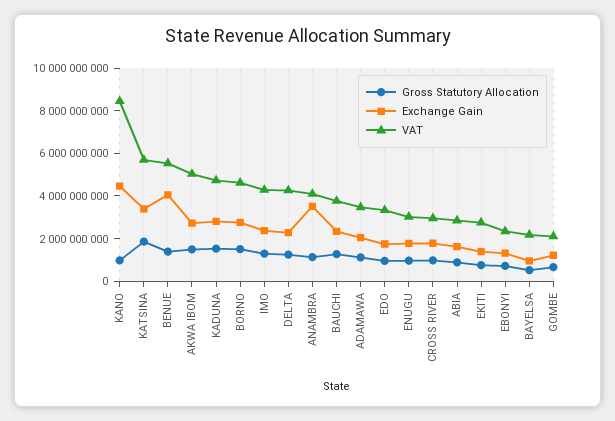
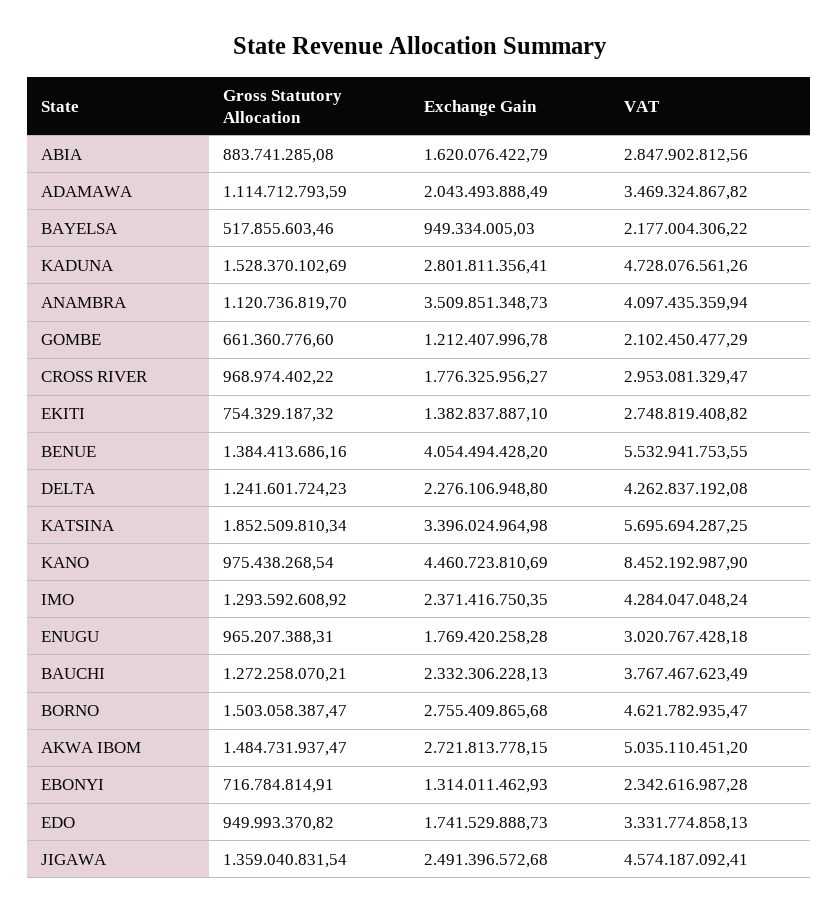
Gross Statutory Allocation, JIGAWA: none -> 1359040831.54
Exchange Gain, JIGAWA: none -> 2491396572.68
VAT, JIGAWA: none -> 4574187092.41

